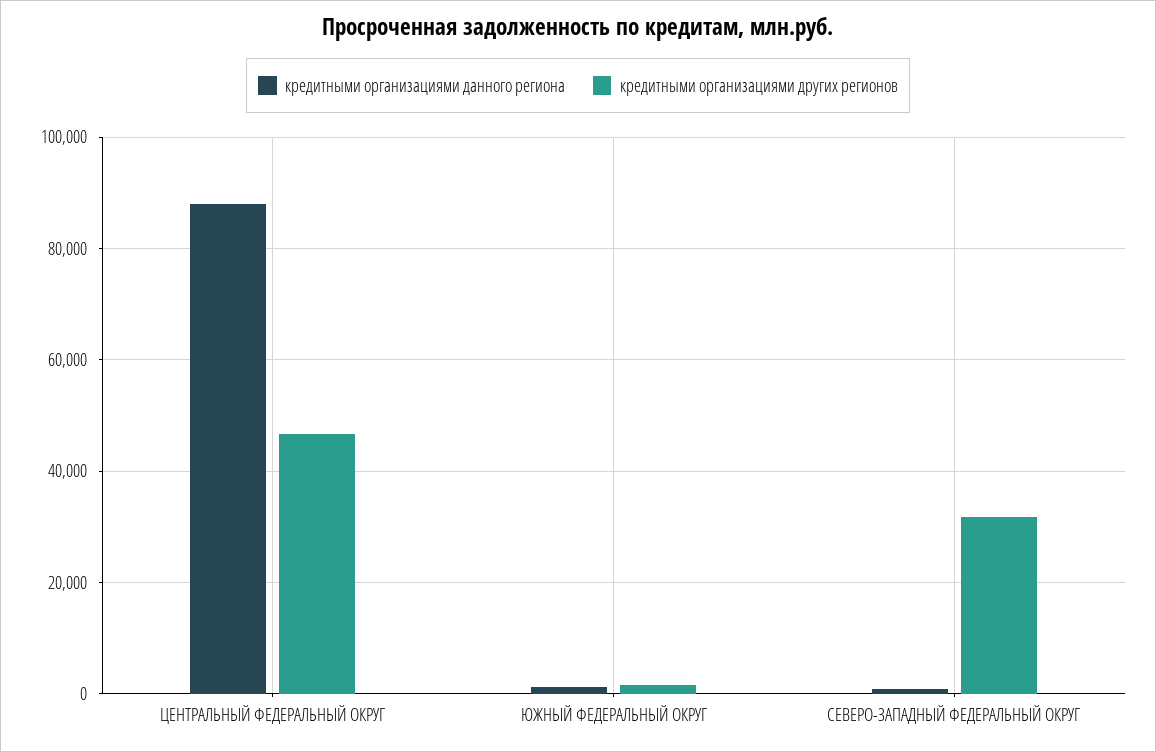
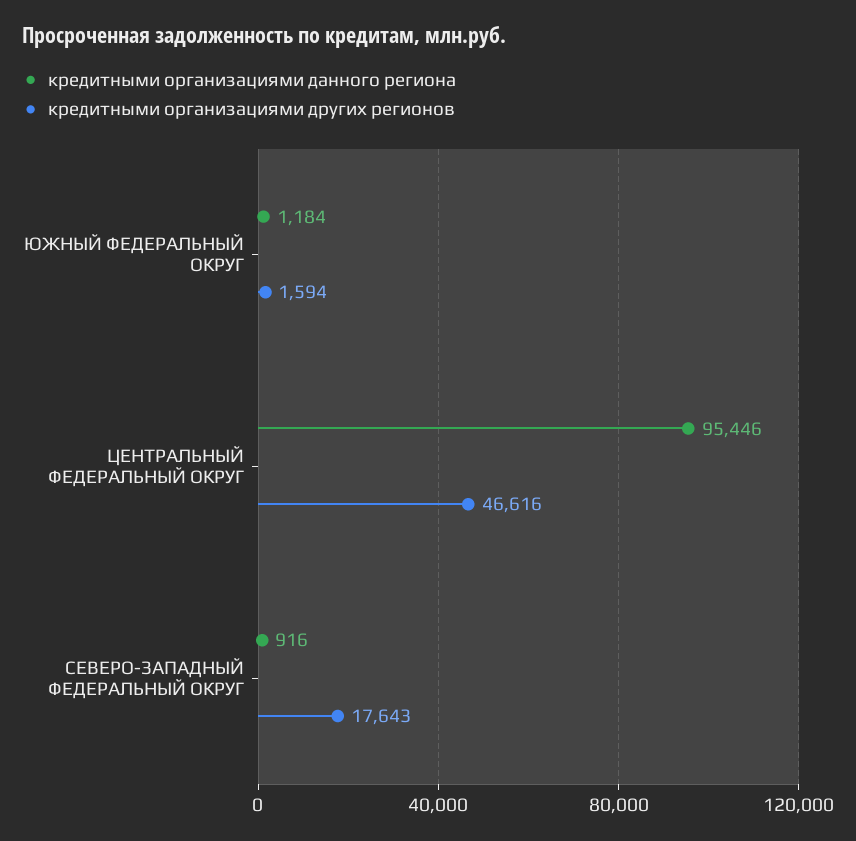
кредитными организациями данного региона, ЦЕНТРАЛЬНЫЙ ФЕДЕРАЛЬНЫЙ ОКРУГ: 88000 -> 95446
кредитными организациями других регионов, СЕВЕРО-ЗАПАДНЫЙ ФЕДЕРАЛЬНЫЙ ОКРУГ: 32000 -> 17643

